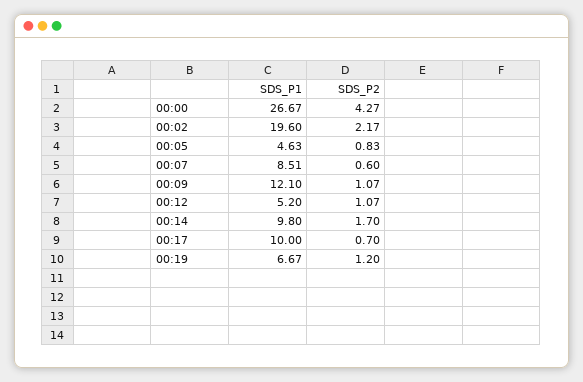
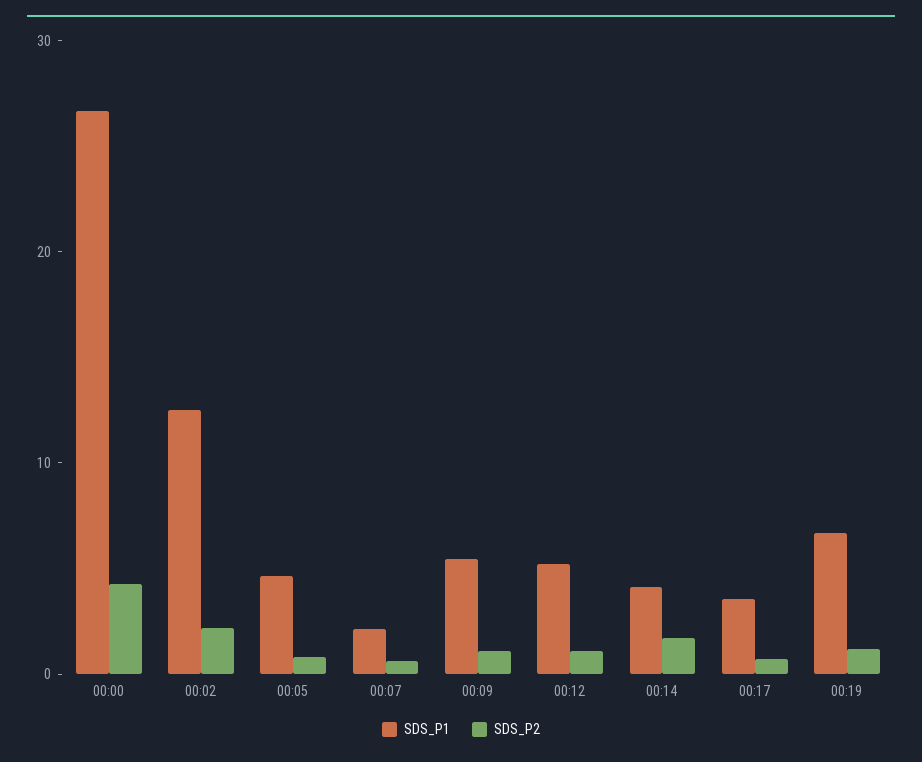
SDS_P1, 00:02: 19.6 -> 12
SDS_P1, 00:07: 8.51 -> 2
SDS_P1, 00:09: 12.1 -> 6
SDS_P1, 00:14: 9.8 -> 4
SDS_P1, 00:17: 10 -> 4

